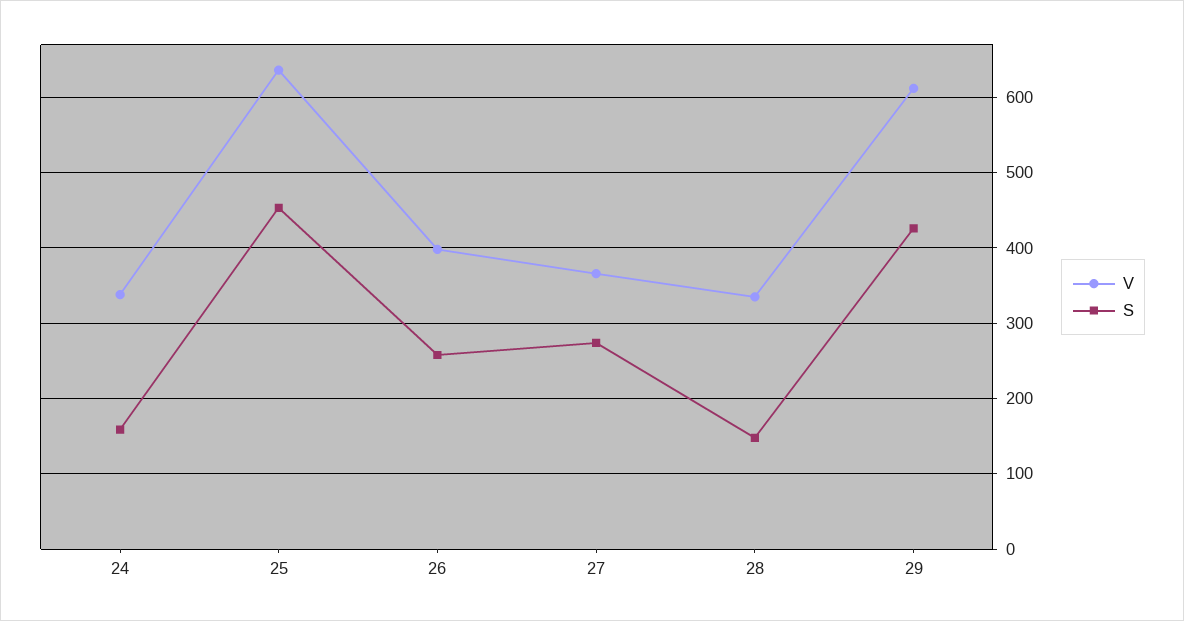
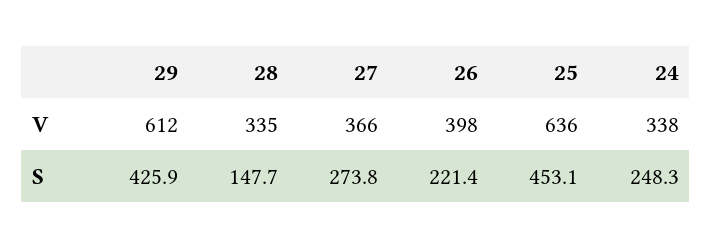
S, 24: 160 -> 248.3
S, 26: 260 -> 221.4

